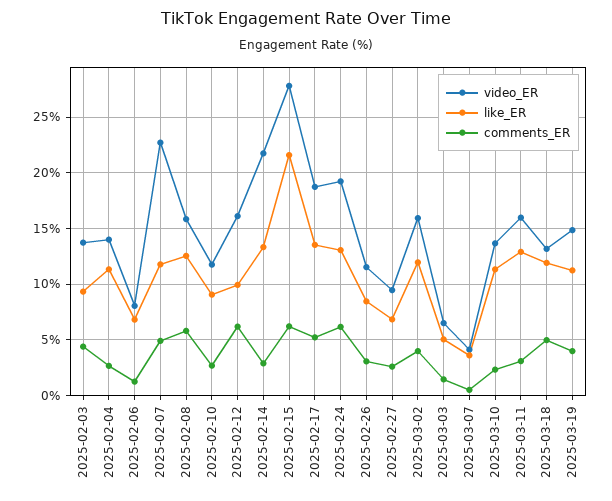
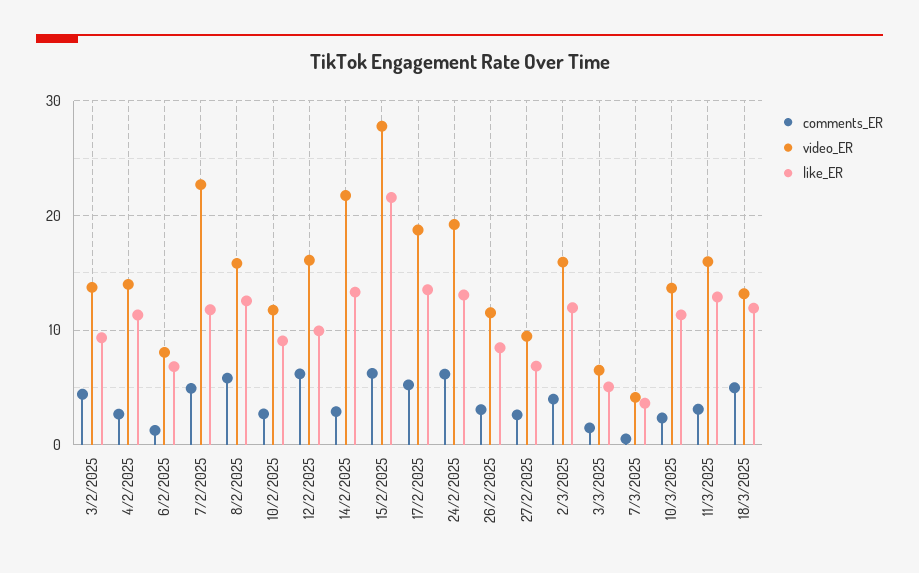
video_ER, 2025-03-19: 15 -> none
like_ER, 2025-03-19: 11 -> none
comments_ER, 2025-03-19: 4 -> none

